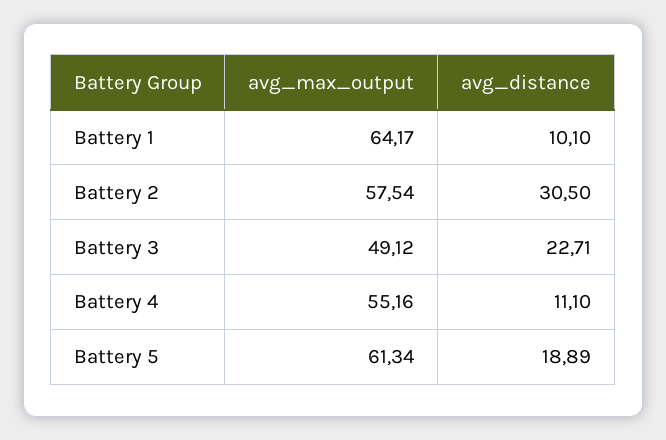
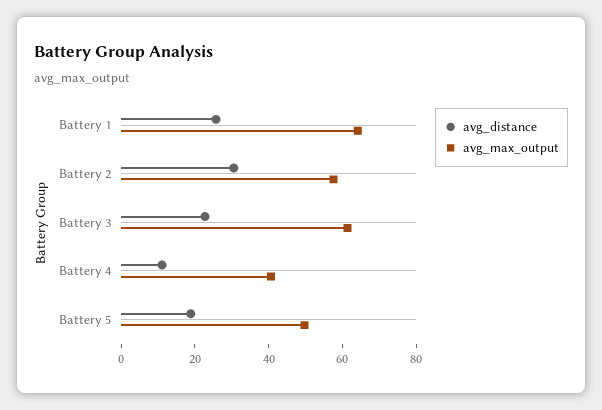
avg_distance, Battery 1: 10.1 -> 25
avg_max_output, Battery 3: 49.12 -> 60
avg_max_output, Battery 4: 55.16 -> 40
avg_max_output, Battery 5: 61.34 -> 50

